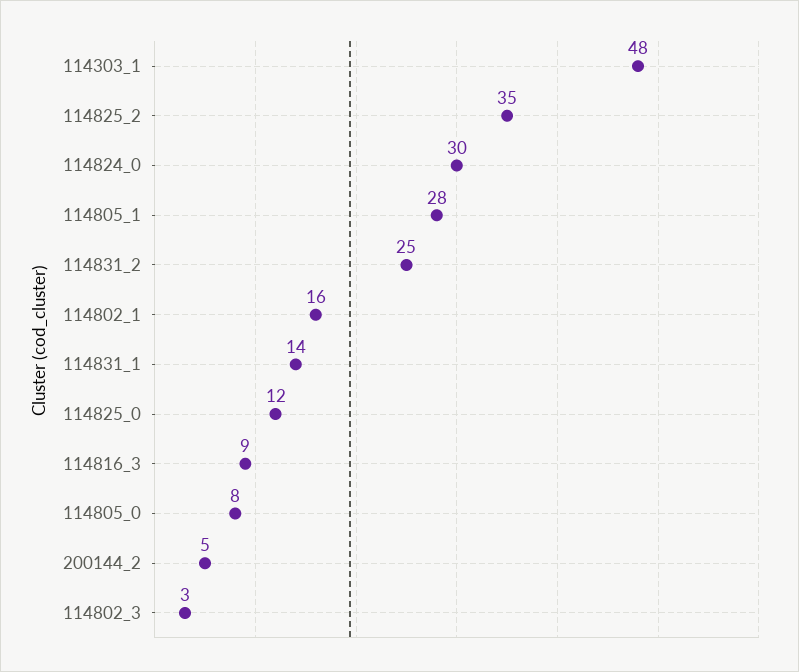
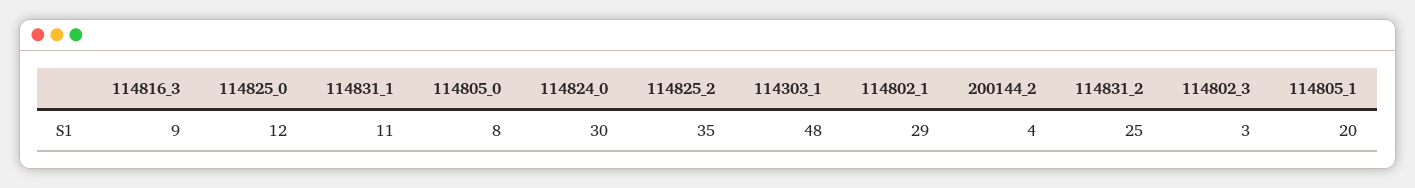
114805_1: 28 -> 20
114802_1: 16 -> 29
114831_1: 14 -> 11
200144_2: 5 -> 4

